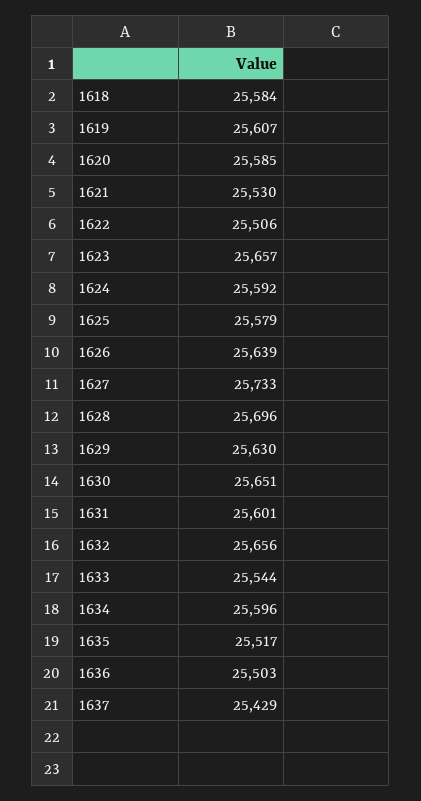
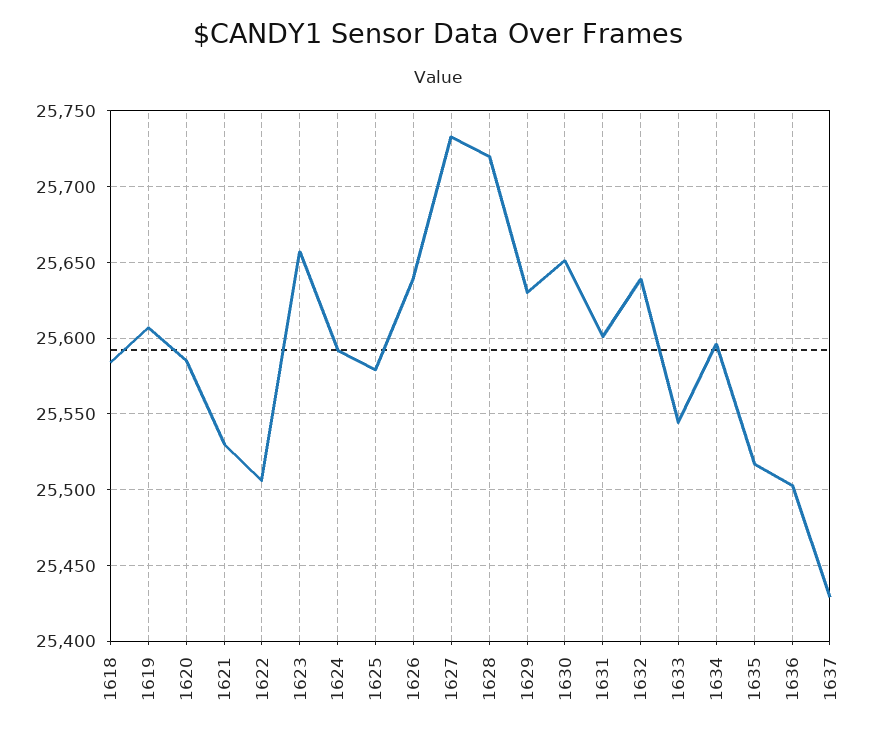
1628: 25696 -> 25720
1632: 25656 -> 25640

